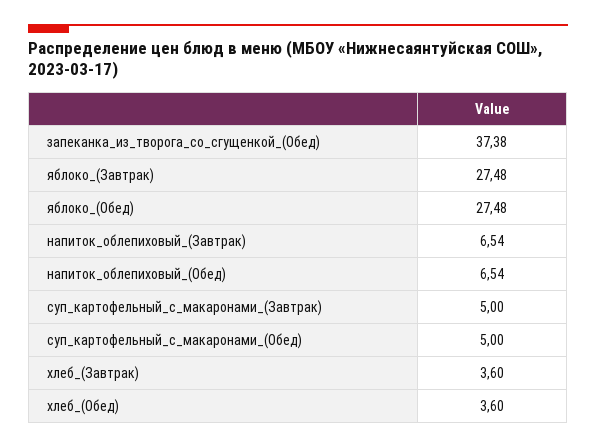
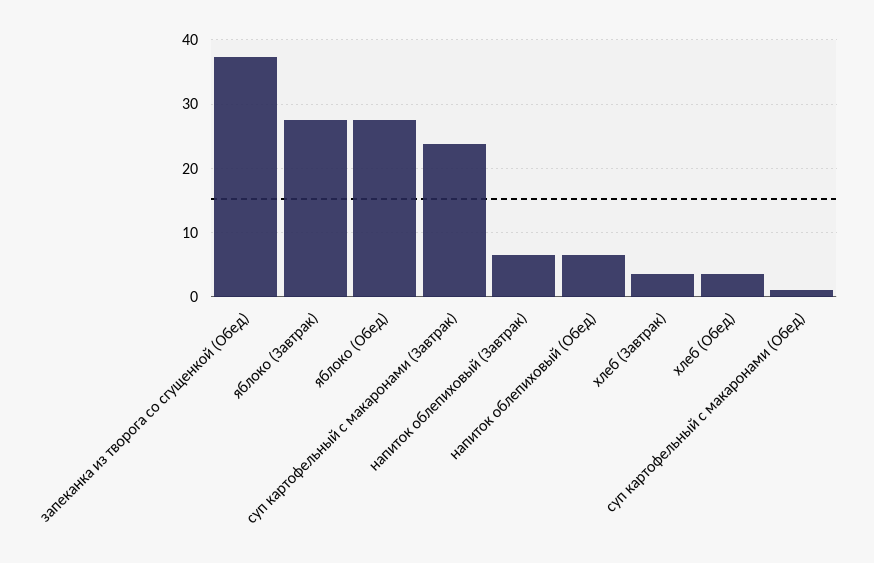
суп_картофельный_с_макаронами_(Завтрак): 5 -> 24
суп_картофельный_с_макаронами_(Обед): 5 -> 1

